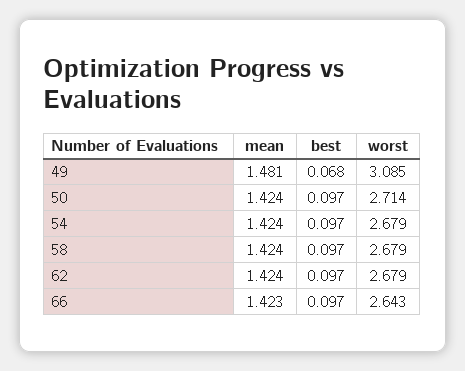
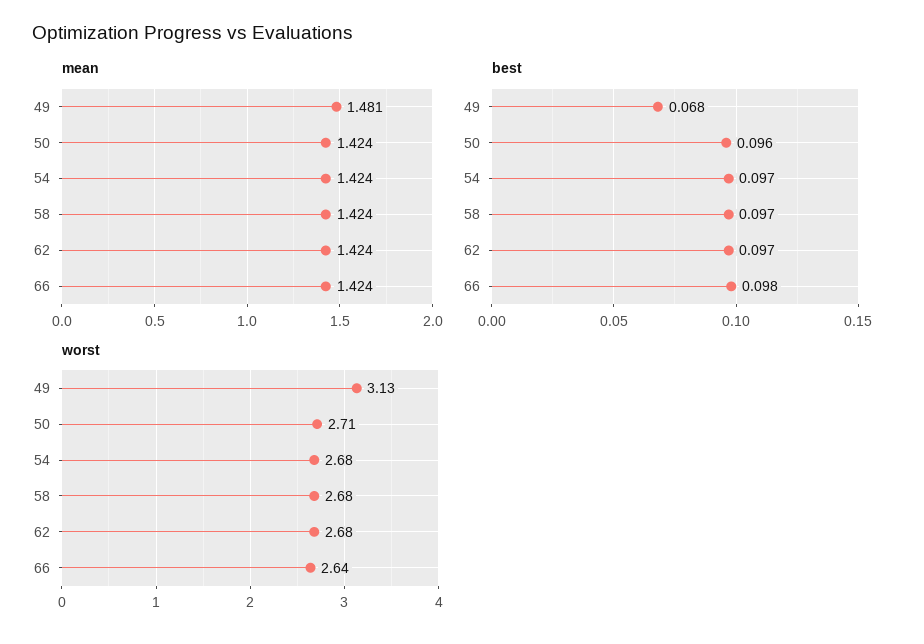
worst, 49: 3.085 -> 3.13
best, 50: 0.097 -> 0.096
mean, 66: 1.423 -> 1.424
best, 66: 0.097 -> 0.098

